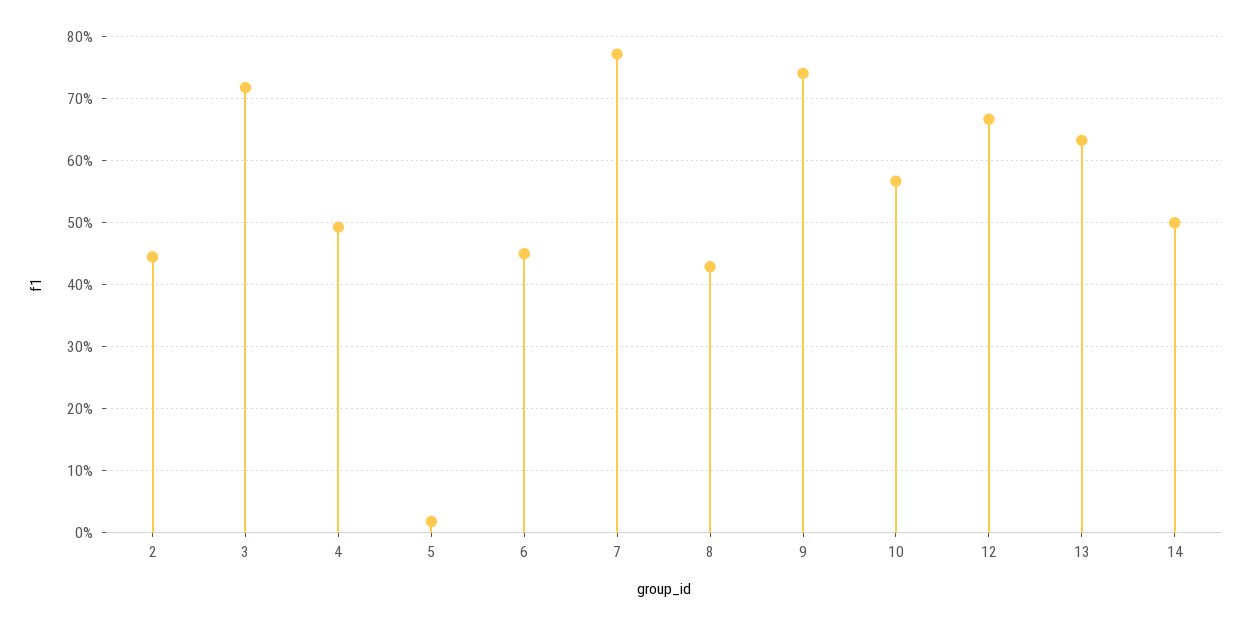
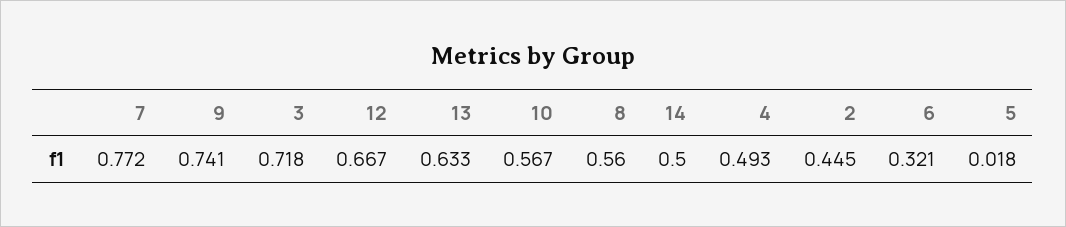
6: 0.45 -> 0.321
8: 0.43 -> 0.56

